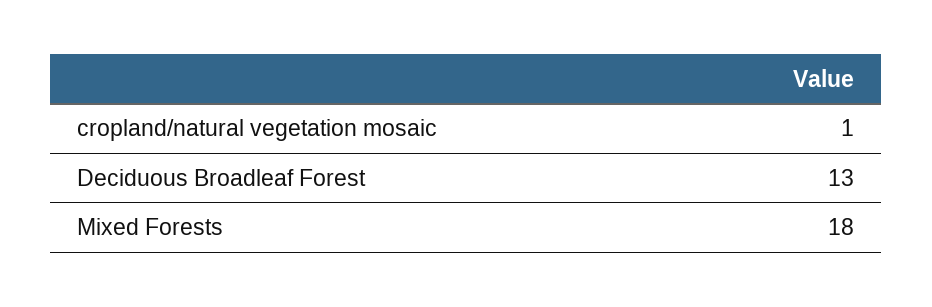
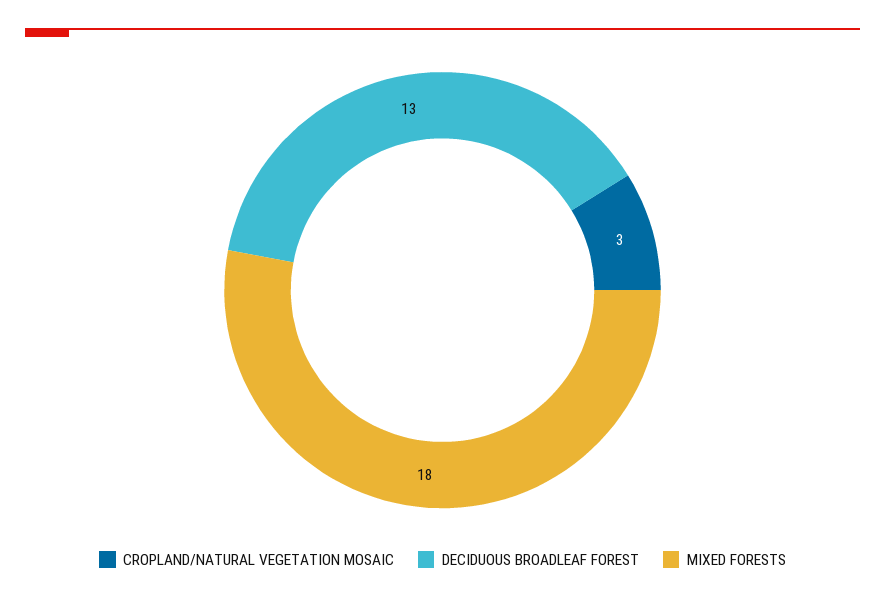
cropland/natural vegetation mosaic: 1 -> 3

